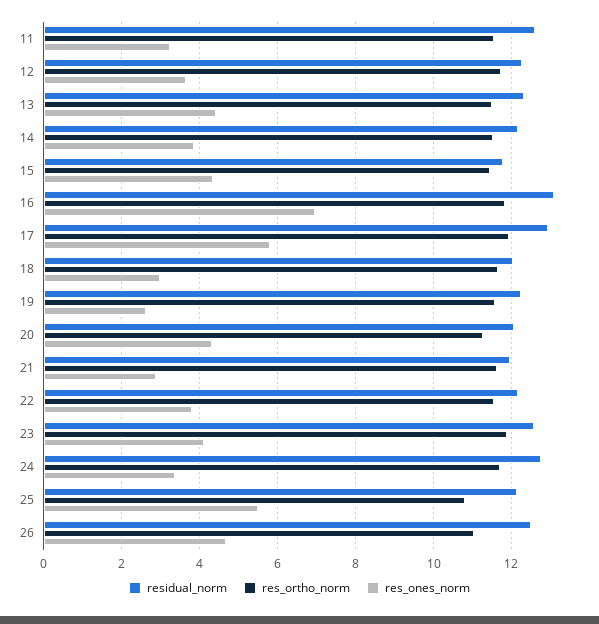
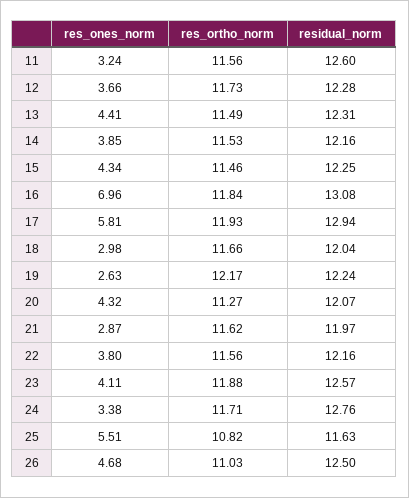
residual_norm, 15: 11.8 -> 12.25
res_ortho_norm, 19: 11.6 -> 12.17
residual_norm, 25: 12.2 -> 11.63

